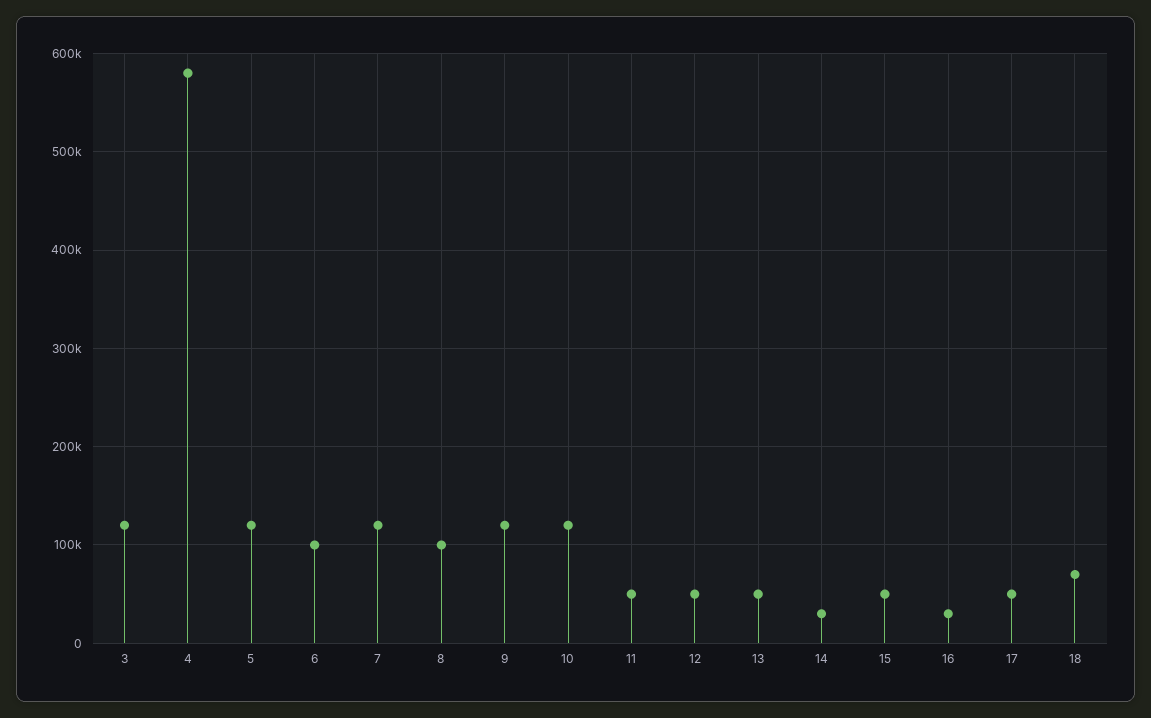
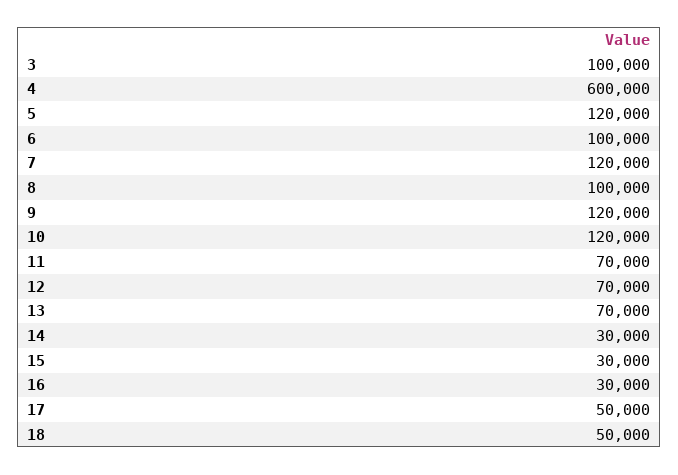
3: 120000 -> 100000
4: 580000 -> 600000
11: 50000 -> 70000
12: 50000 -> 70000
13: 50000 -> 70000
15: 50000 -> 30000
18: 70000 -> 50000

